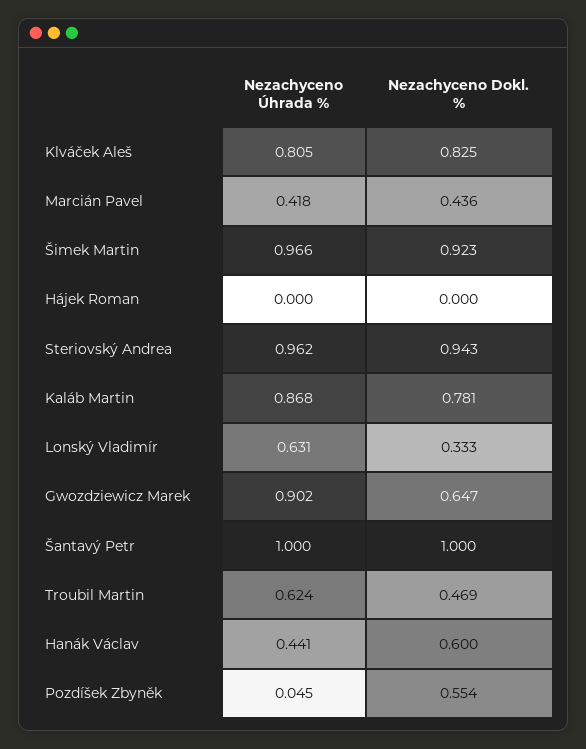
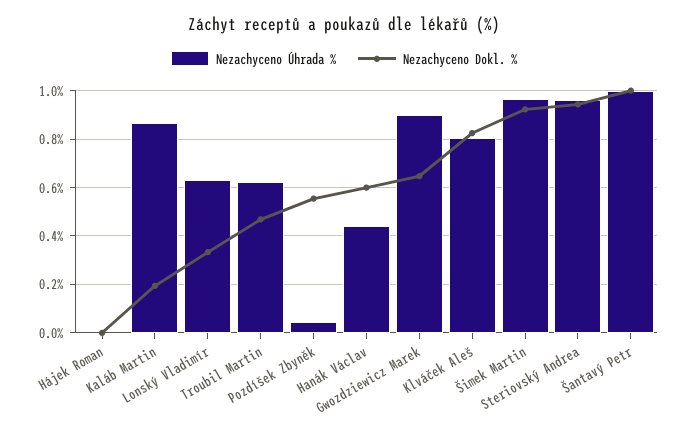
Nezachyceno Úhrada %, Marcián Pavel: 0.418 -> none
Nezachyceno Dokl. %, Marcián Pavel: 0.436 -> none
Nezachyceno Dokl. %, Kaláb Martin: 0.781 -> 0.2

